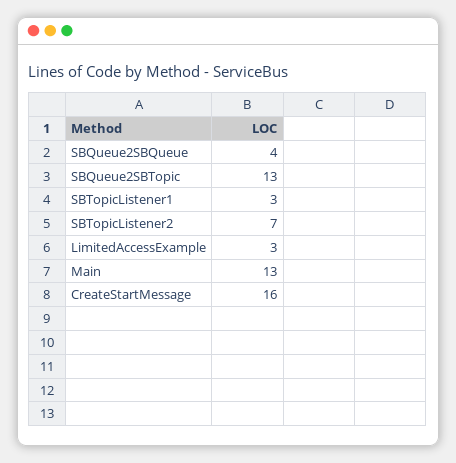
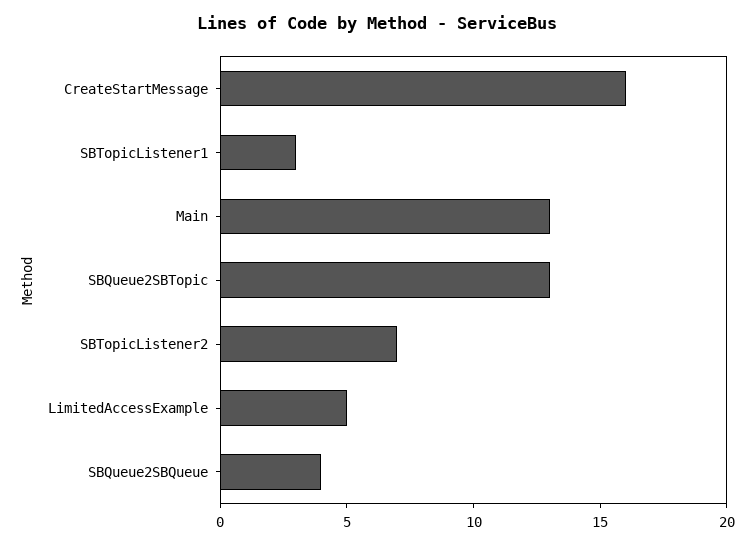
LimitedAccessExample: 3 -> 5

